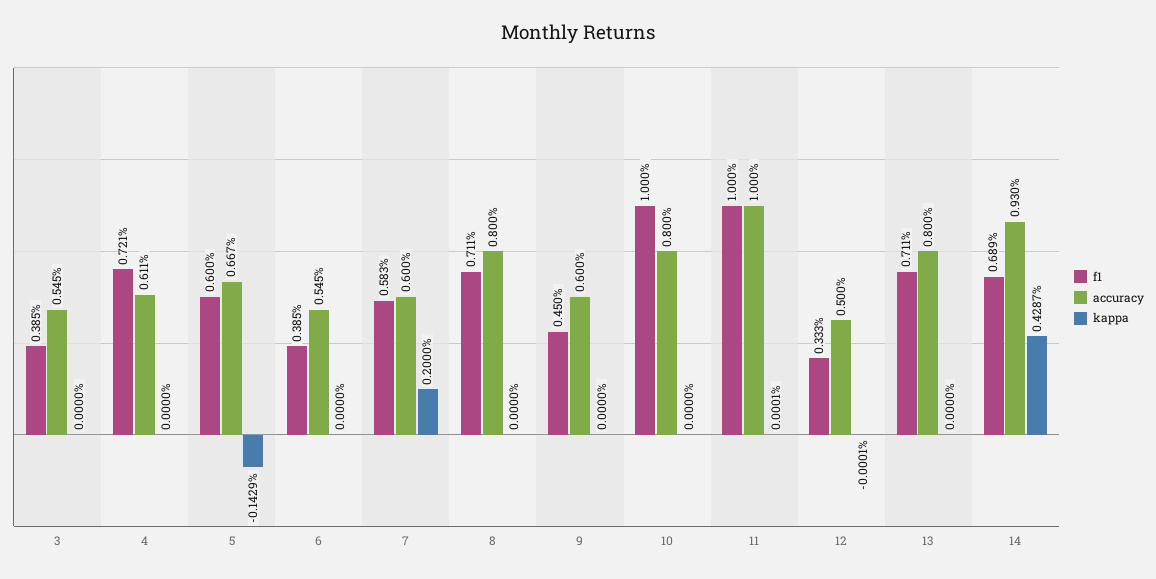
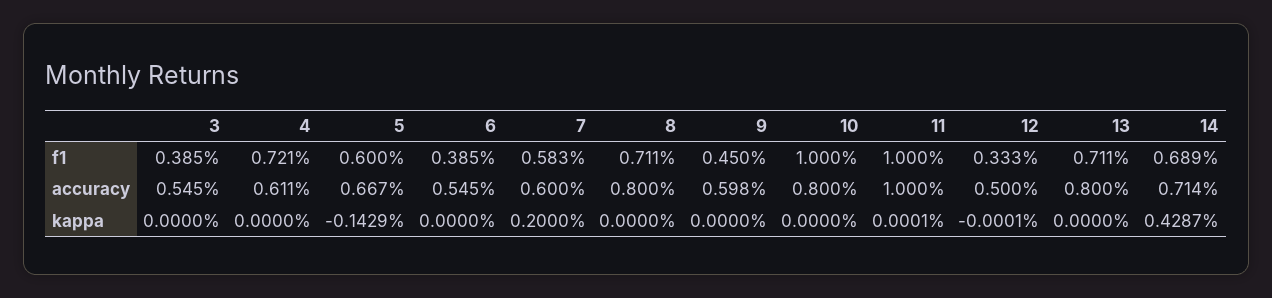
accuracy, 9: 0.6 -> 0.598
accuracy, 14: 0.93 -> 0.714

